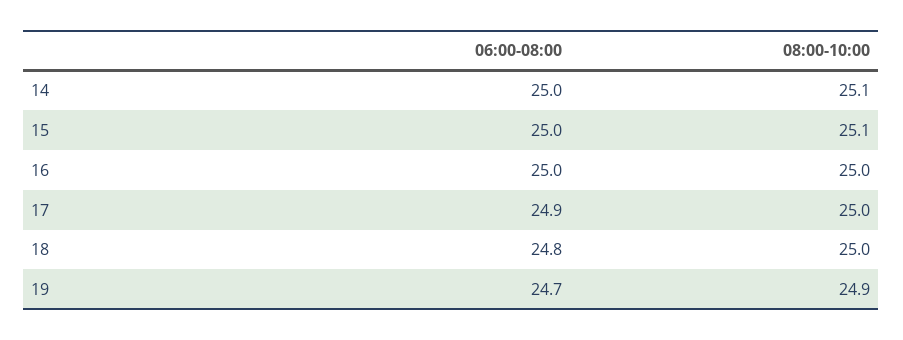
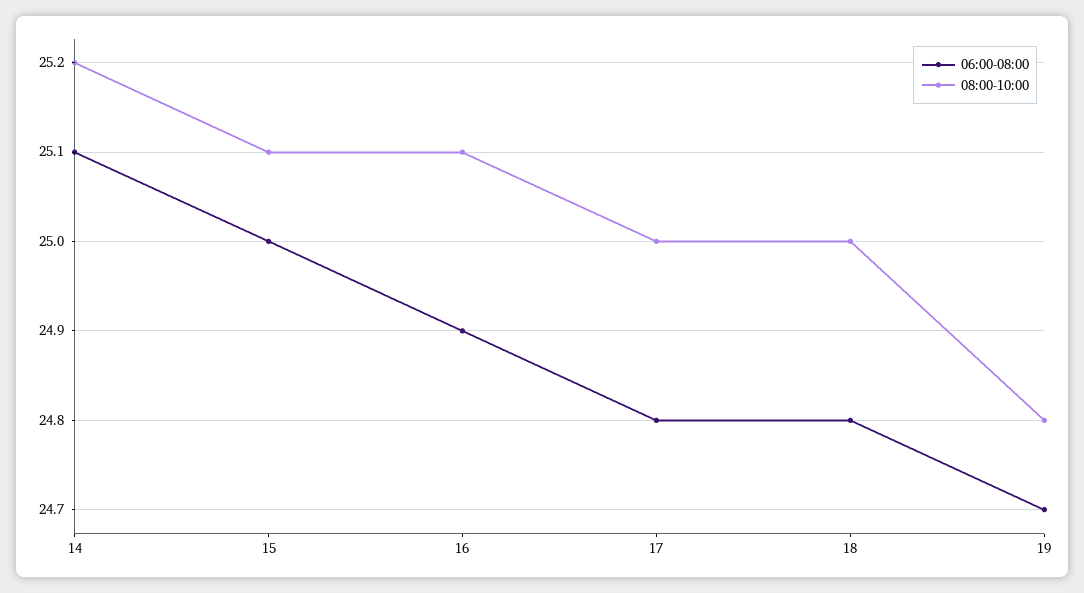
06:00-08:00, 14: 25 -> 25.1
08:00-10:00, 14: 25.1 -> 25.2
06:00-08:00, 16: 25 -> 24.9
08:00-10:00, 16: 25 -> 25.1
06:00-08:00, 17: 24.9 -> 24.8
08:00-10:00, 19: 24.9 -> 24.8

